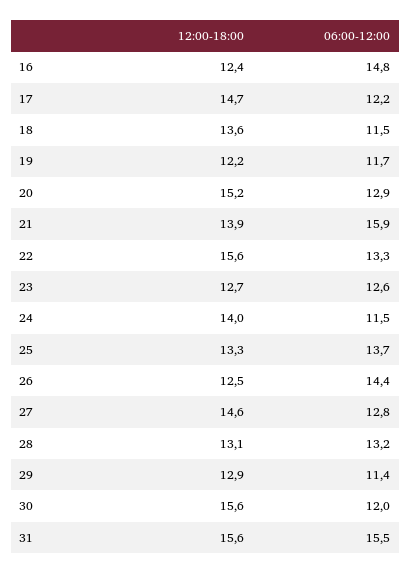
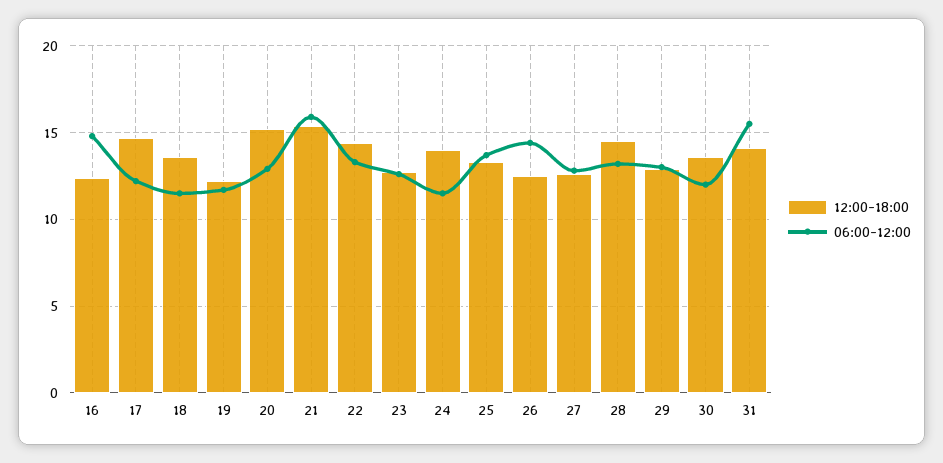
12:00-18:00, 21: 13.9 -> 15.5
12:00-18:00, 22: 15.6 -> 14.5
12:00-18:00, 27: 14.6 -> 12.5
12:00-18:00, 28: 13.1 -> 14.5
06:00-12:00, 29: 11.4 -> 13
12:00-18:00, 30: 15.6 -> 13.5
12:00-18:00, 31: 15.6 -> 14

